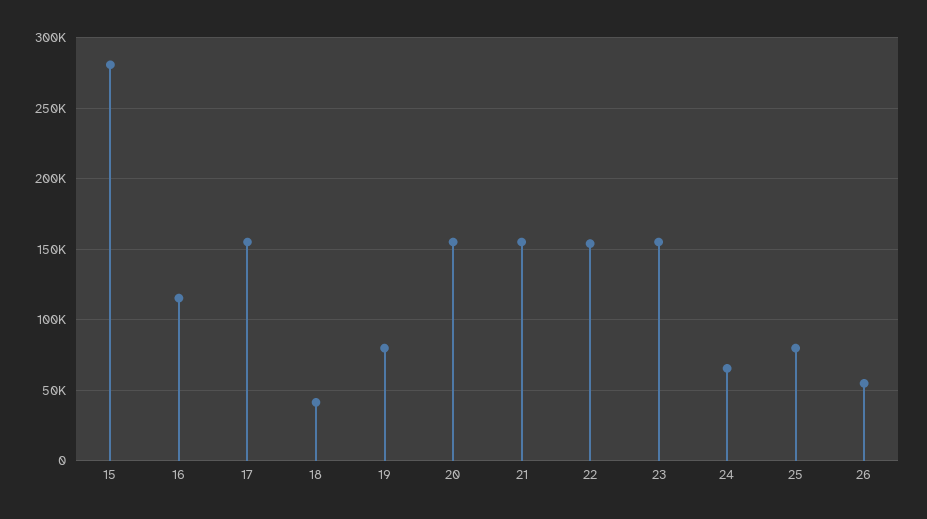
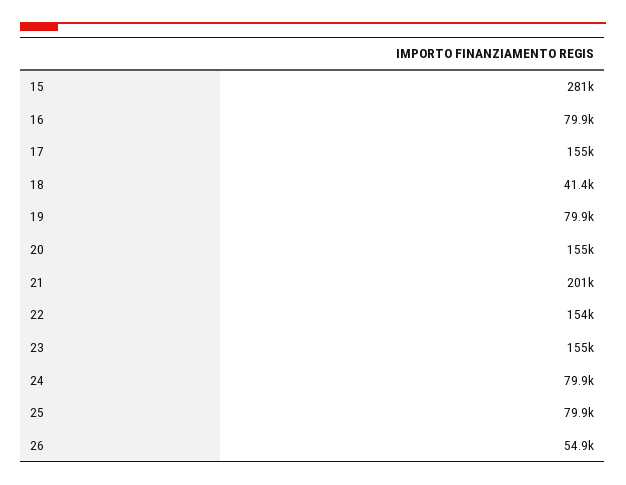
16: 115000 -> 79900
21: 155000 -> 201000
24: 65000 -> 79900

